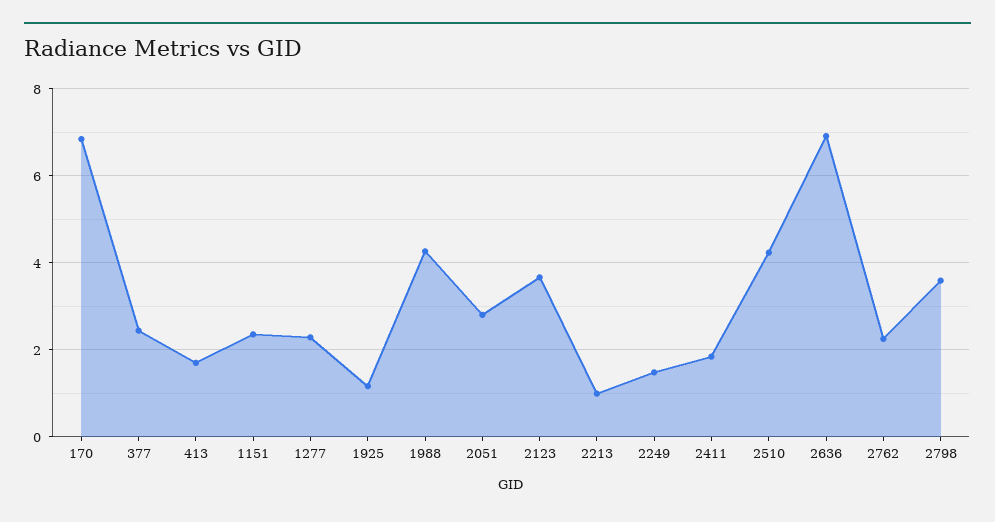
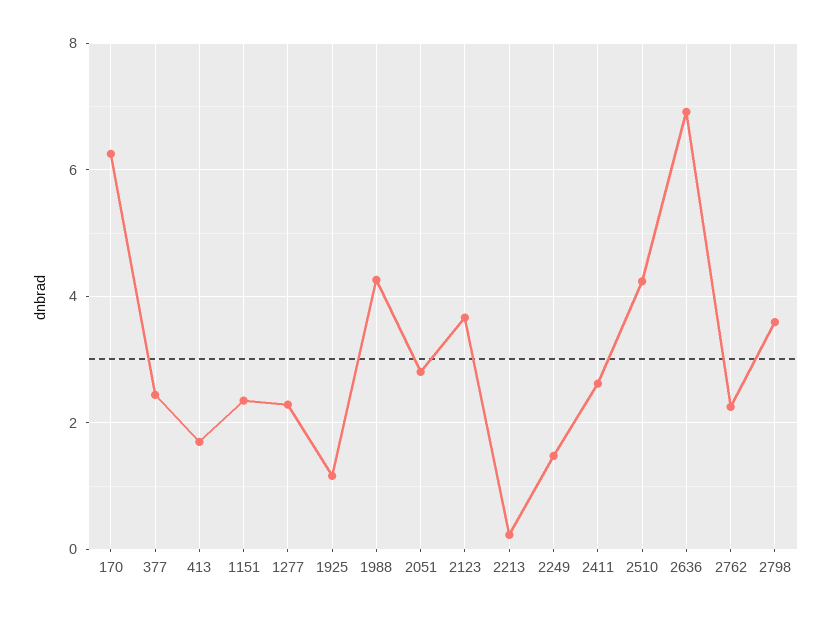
170: 6.8 -> 6.2
2213: 1 -> 0.2
2411: 1.8 -> 2.6

